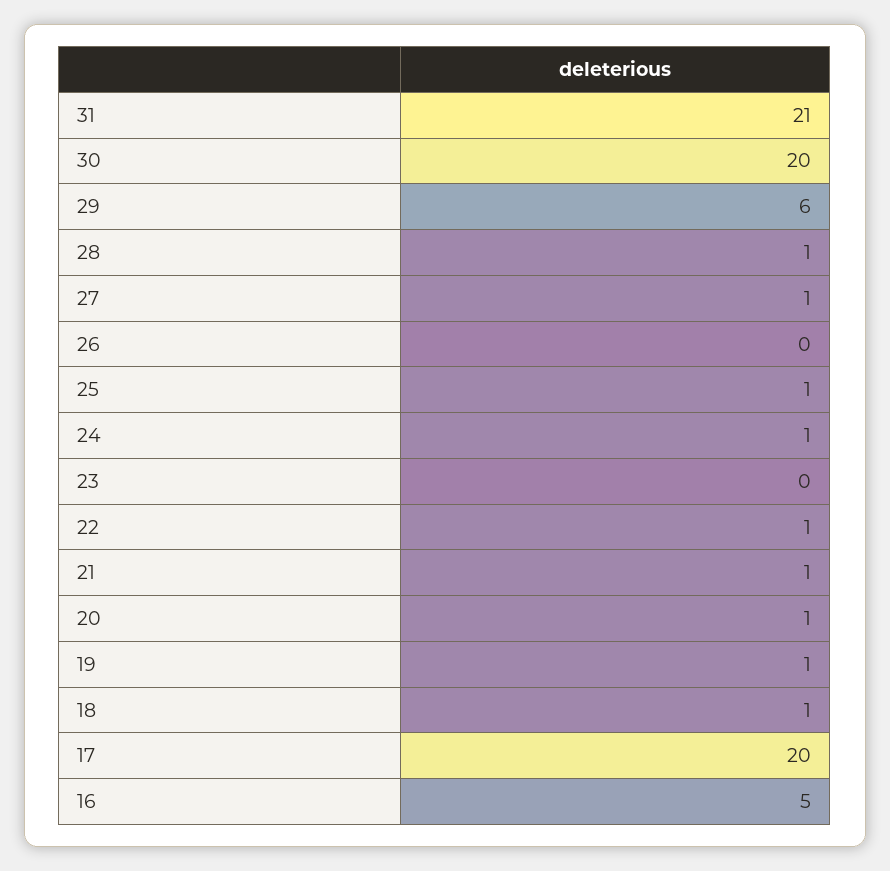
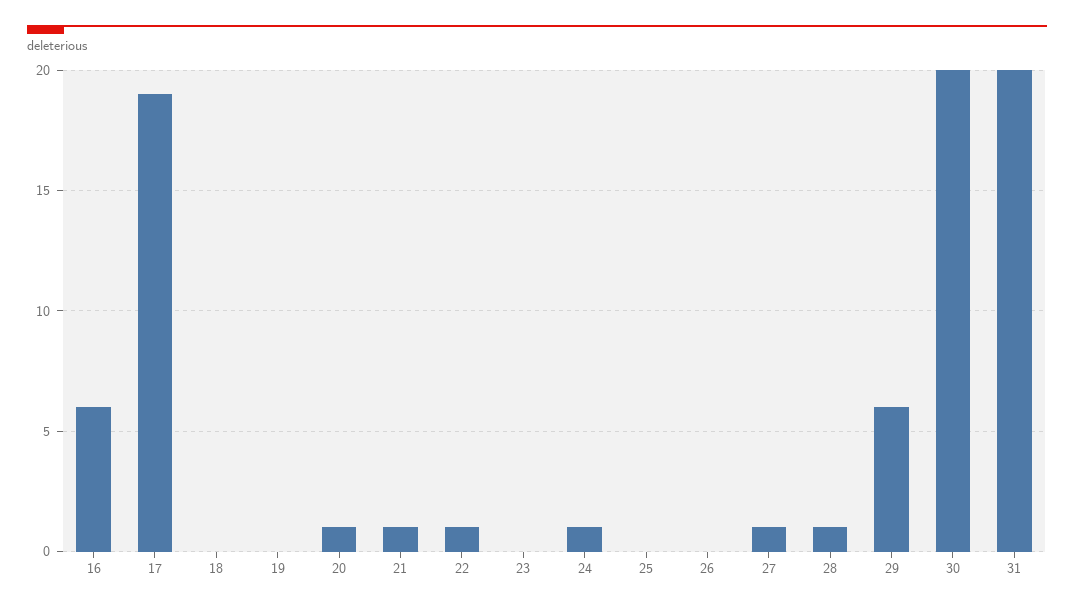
31: 21 -> 20
25: 1 -> 0
19: 1 -> 0
18: 1 -> 0
17: 20 -> 19
16: 5 -> 6

